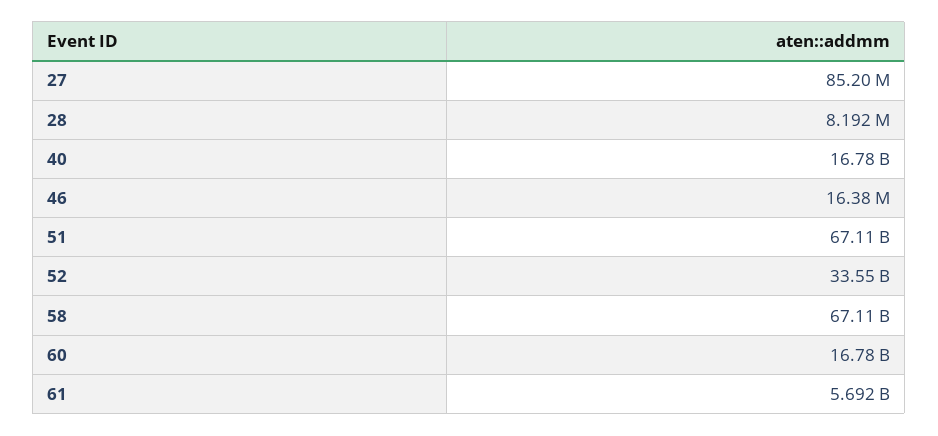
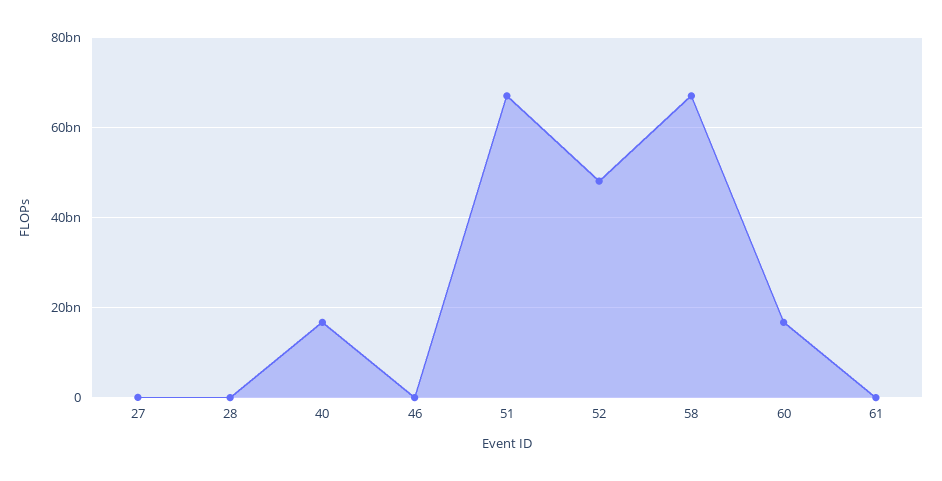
52: 33550000000 -> 48000000000
61: 5692000000 -> 0

